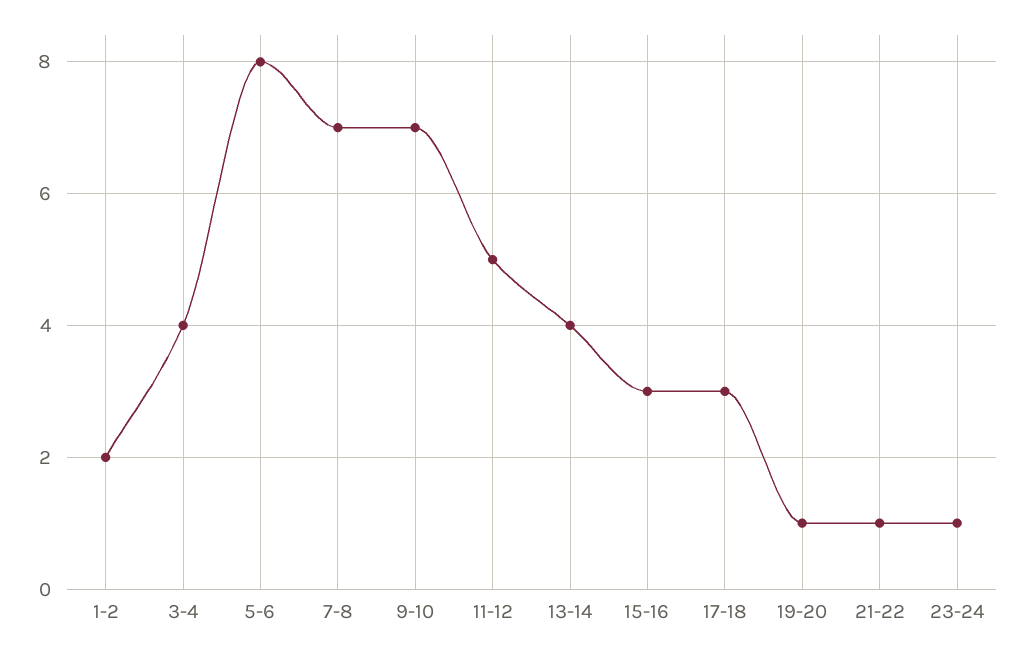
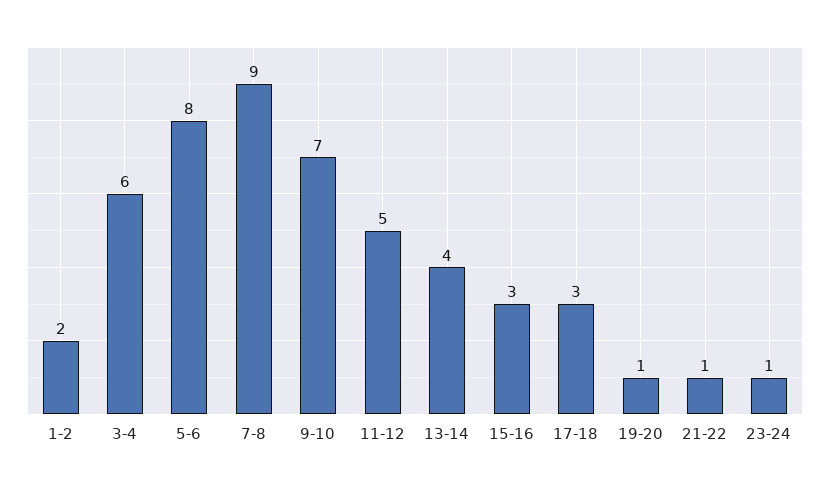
3-4: 4 -> 6
7-8: 7 -> 9

